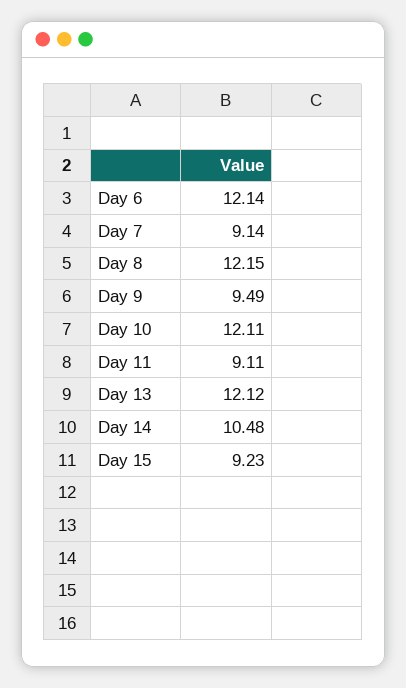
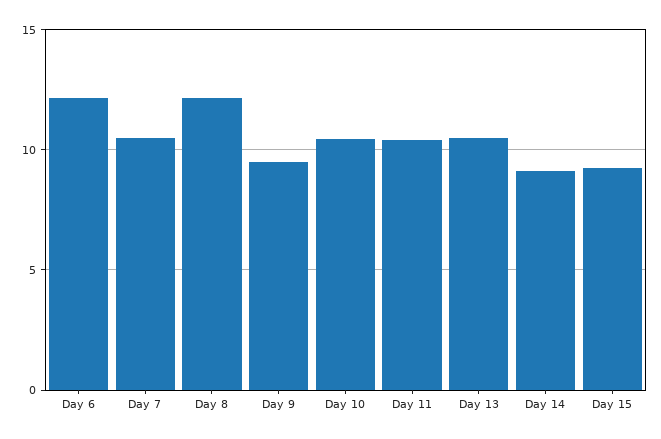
Day 7: 9.14 -> 10.5
Day 10: 12.11 -> 10.5
Day 11: 9.11 -> 10.5
Day 13: 12.12 -> 10.5
Day 14: 10.48 -> 9

